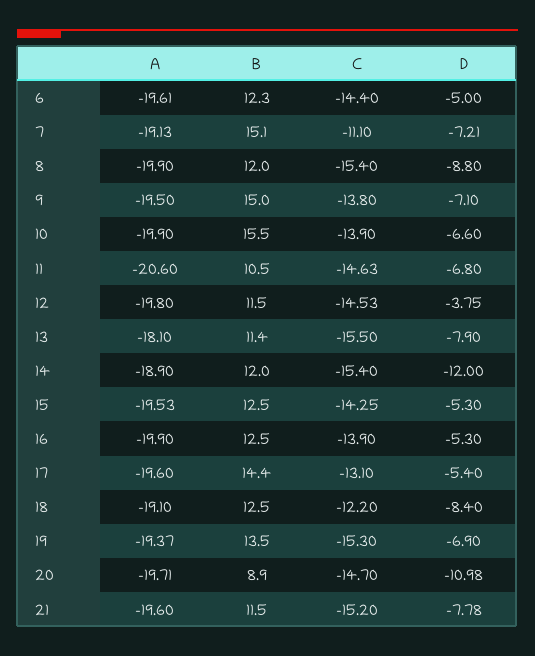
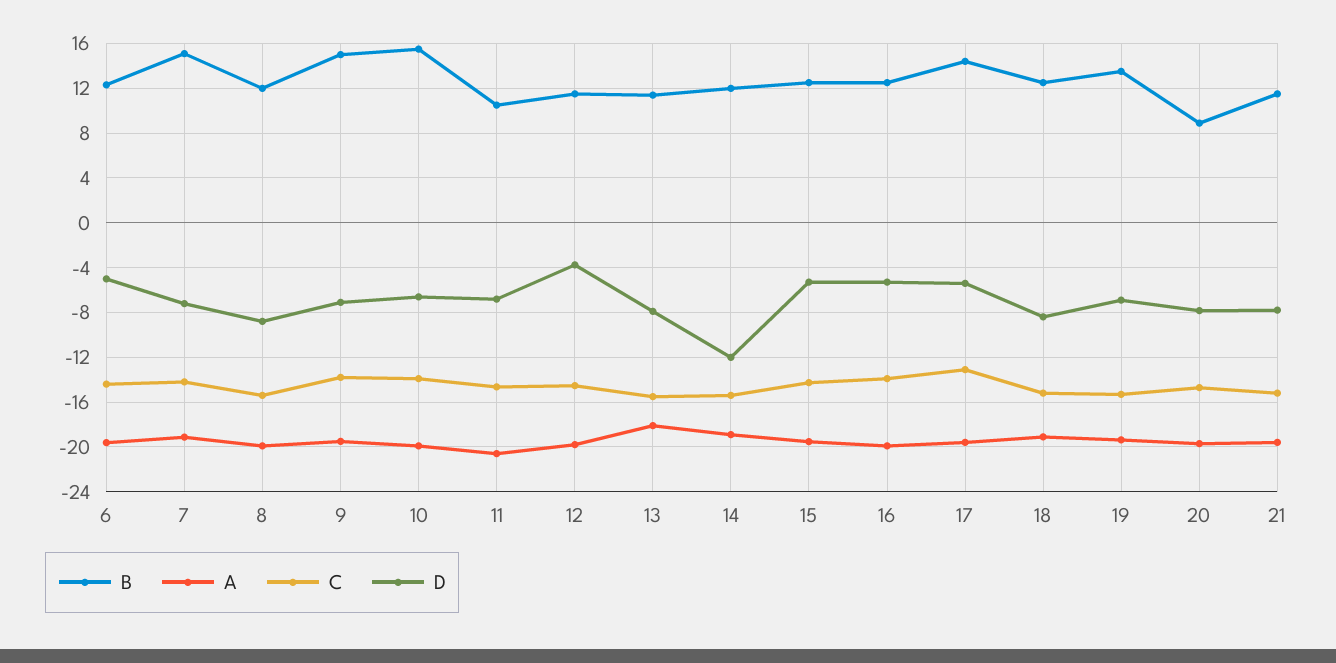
C, 7: -11.1 -> -14
C, 18: -12.2 -> -15
D, 20: -10.98 -> -8

